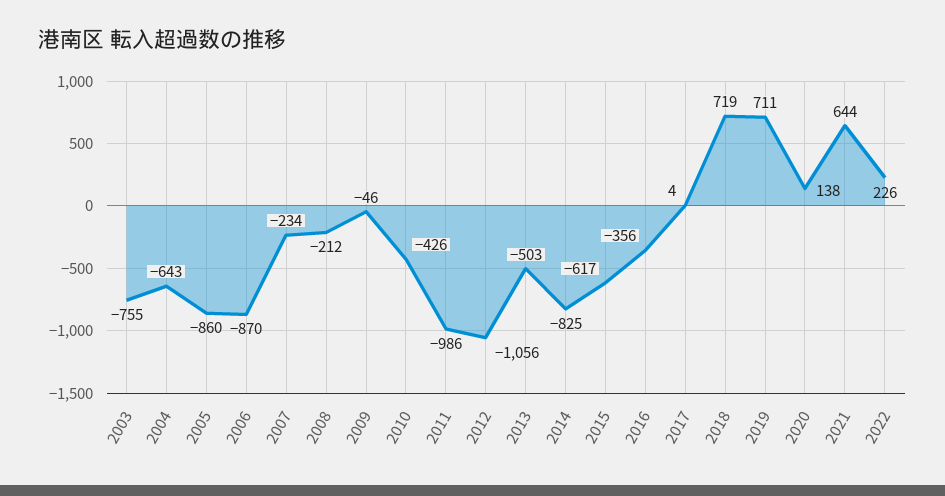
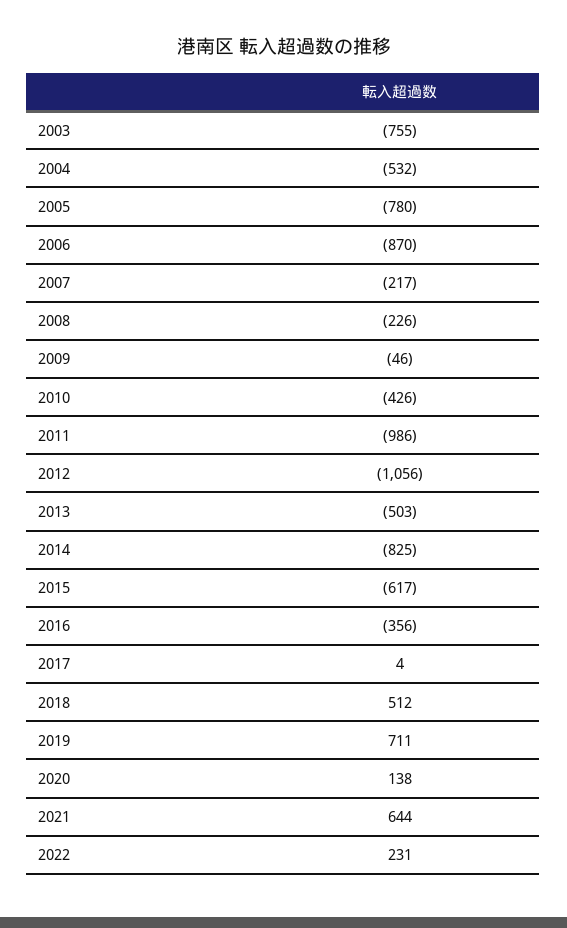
2004: -643 -> -532
2005: -860 -> -780
2007: -234 -> -217
2008: -212 -> -226
2018: 719 -> 512
2022: 226 -> 231

